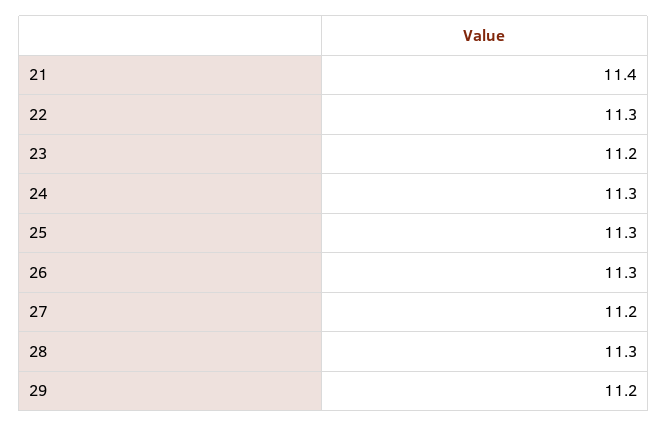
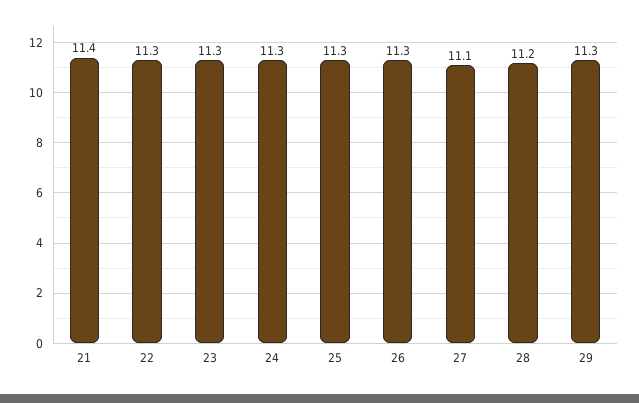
23: 11.2 -> 11.3
27: 11.2 -> 11.1
28: 11.3 -> 11.2
29: 11.2 -> 11.3

